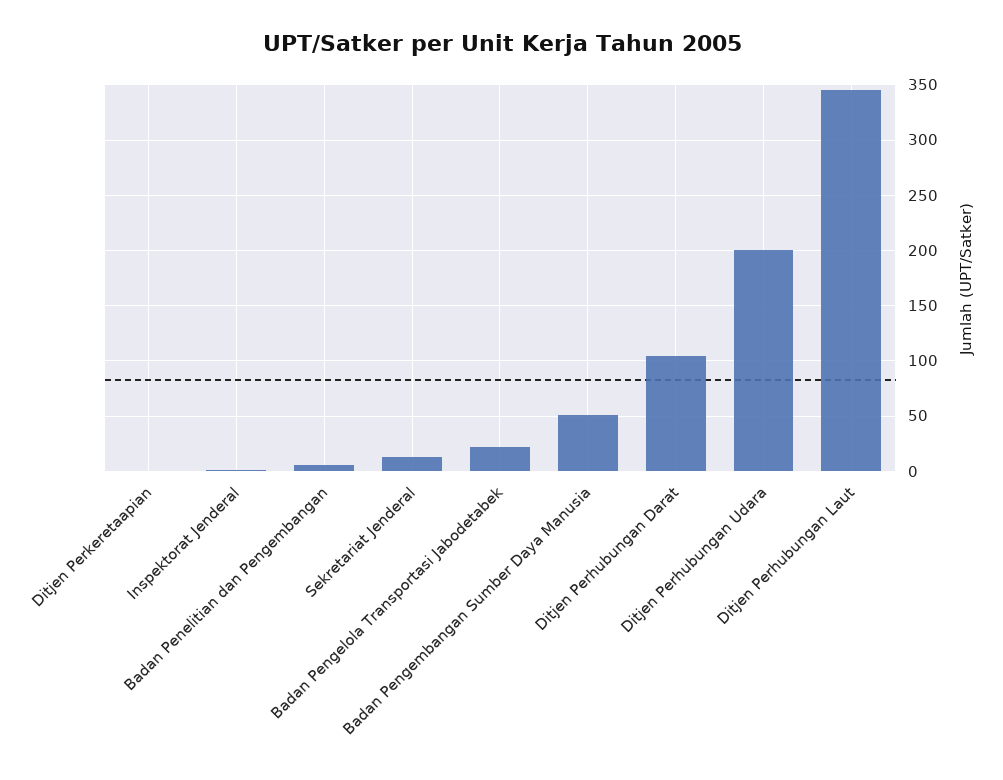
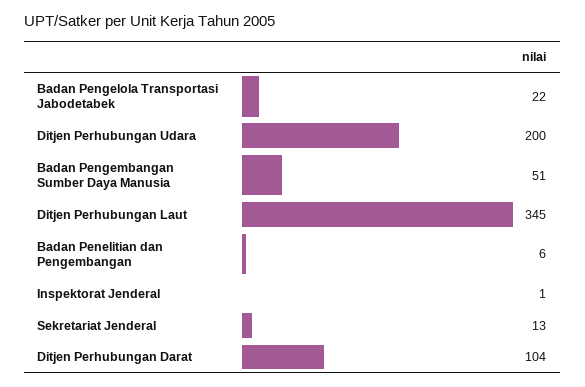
Ditjen Perkeretaapian: 0 -> none

